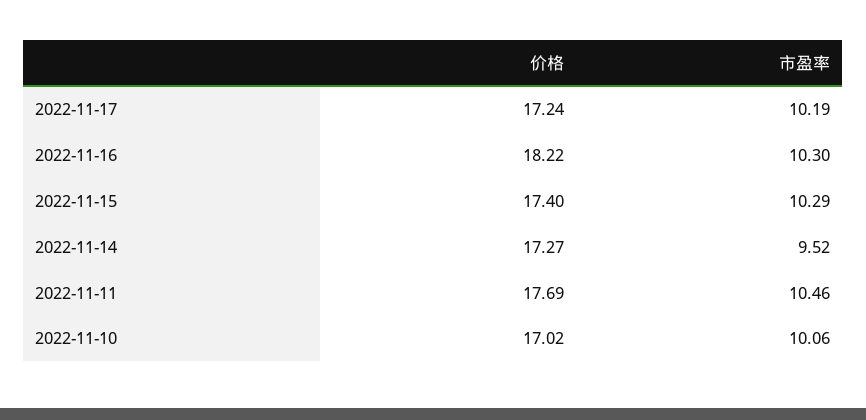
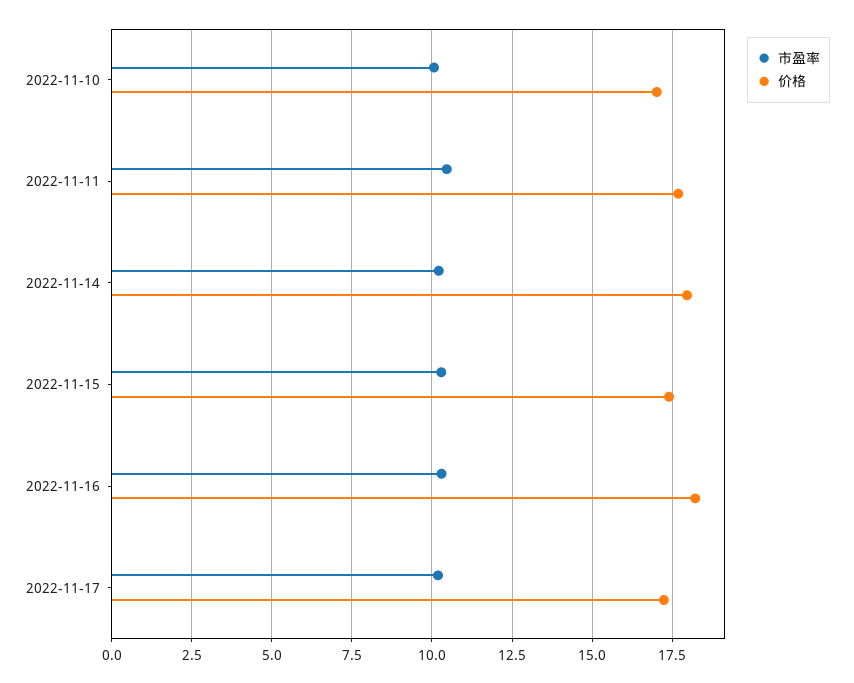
价格, 2022-11-14: 17.27 -> 18
市盈率, 2022-11-14: 9.52 -> 10.25

